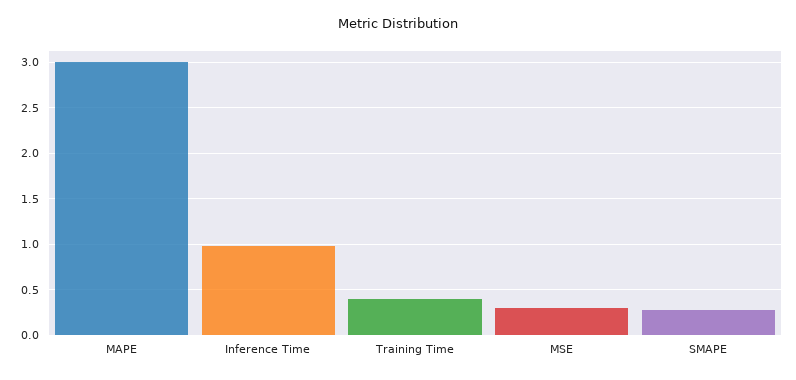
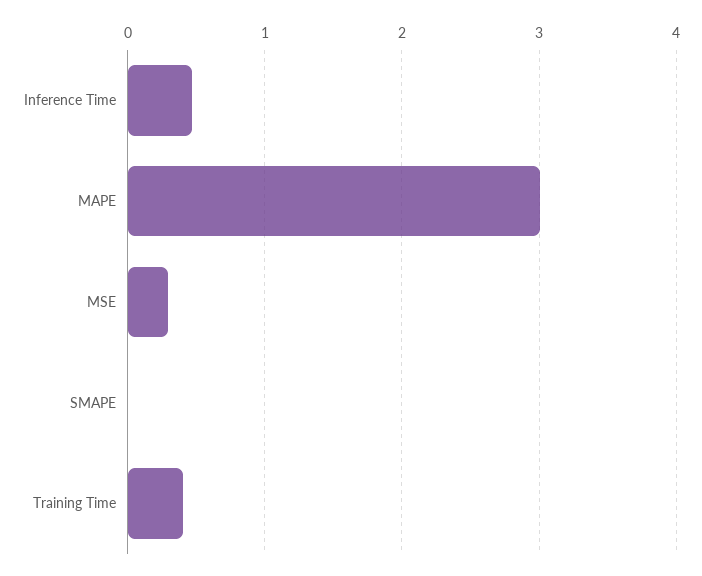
Inference Time: 1 -> 0.5
SMAPE: 0.3 -> 0

